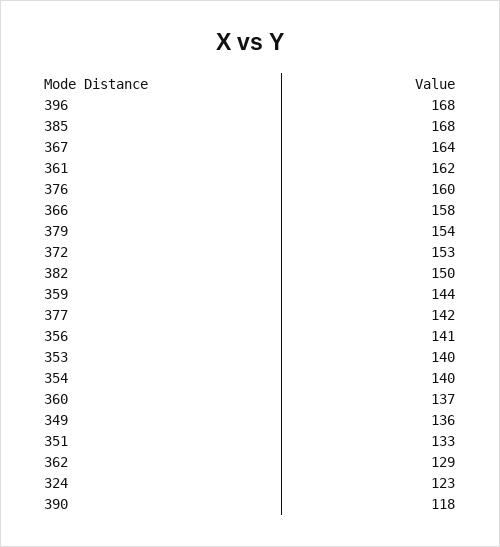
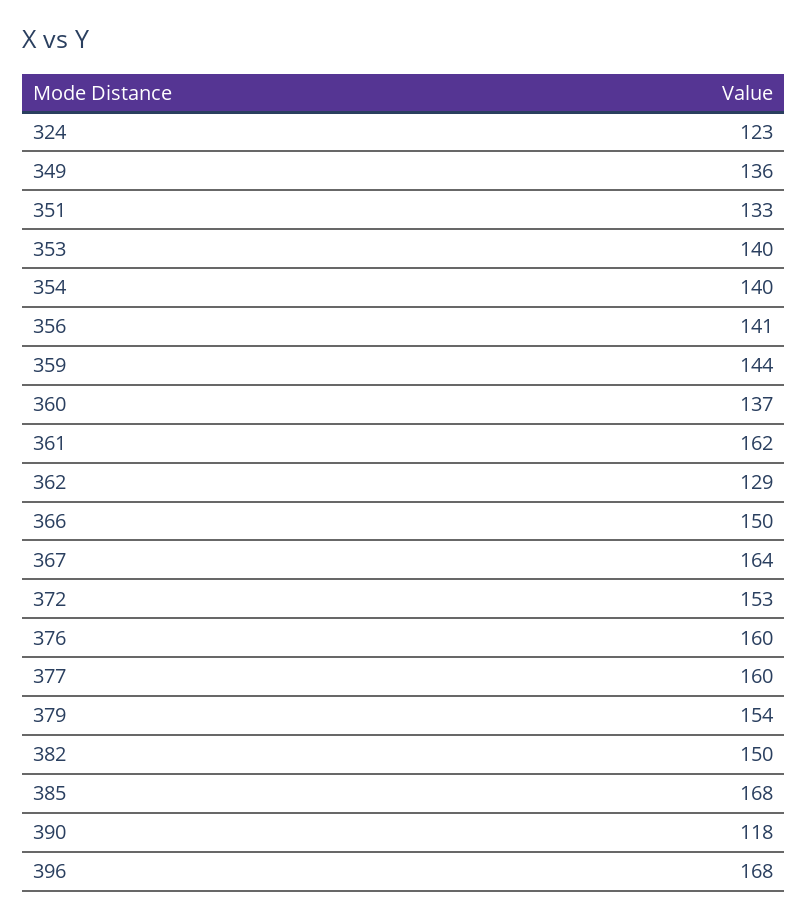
366: 158 -> 150
377: 142 -> 160

